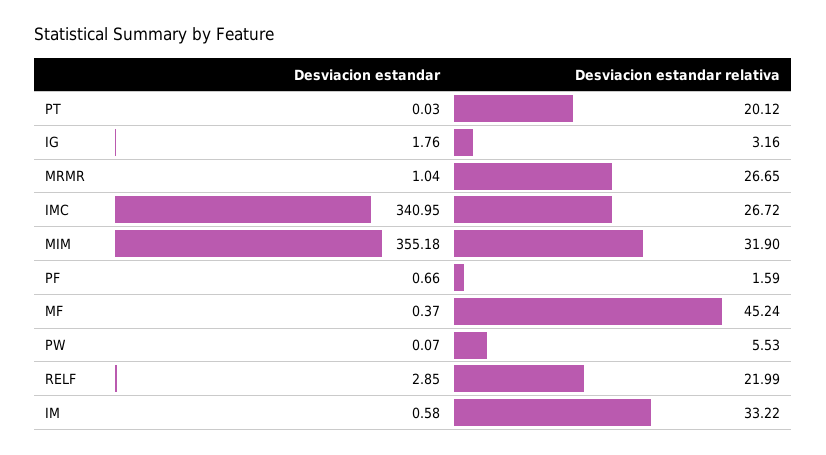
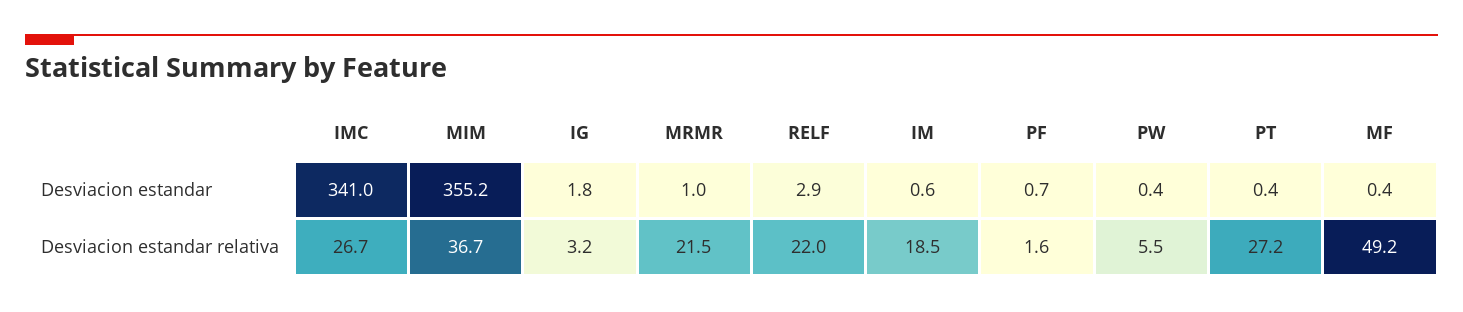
Desviacion estandar, PT: 0.03 -> 0.4
Desviacion estandar relativa, PT: 20.12 -> 27.2
Desviacion estandar relativa, MRMR: 26.65 -> 21.5
Desviacion estandar relativa, MIM: 31.9 -> 36.7
Desviacion estandar relativa, MF: 45.24 -> 49.2
Desviacion estandar, PW: 0.07 -> 0.4
Desviacion estandar relativa, IM: 33.22 -> 18.5

